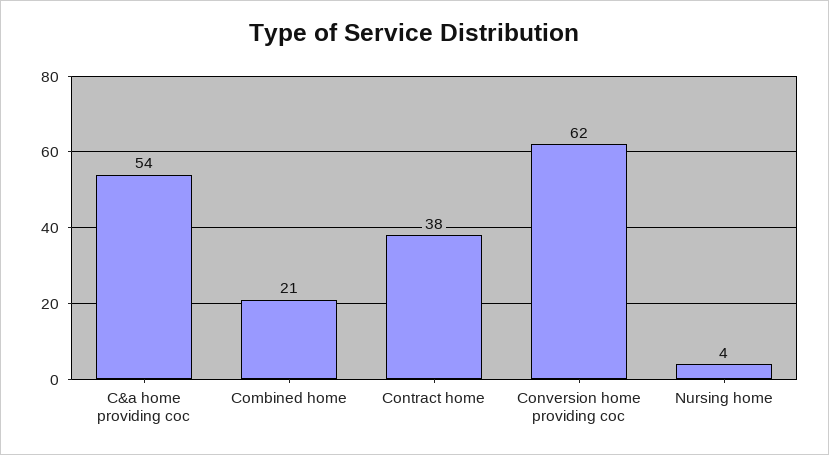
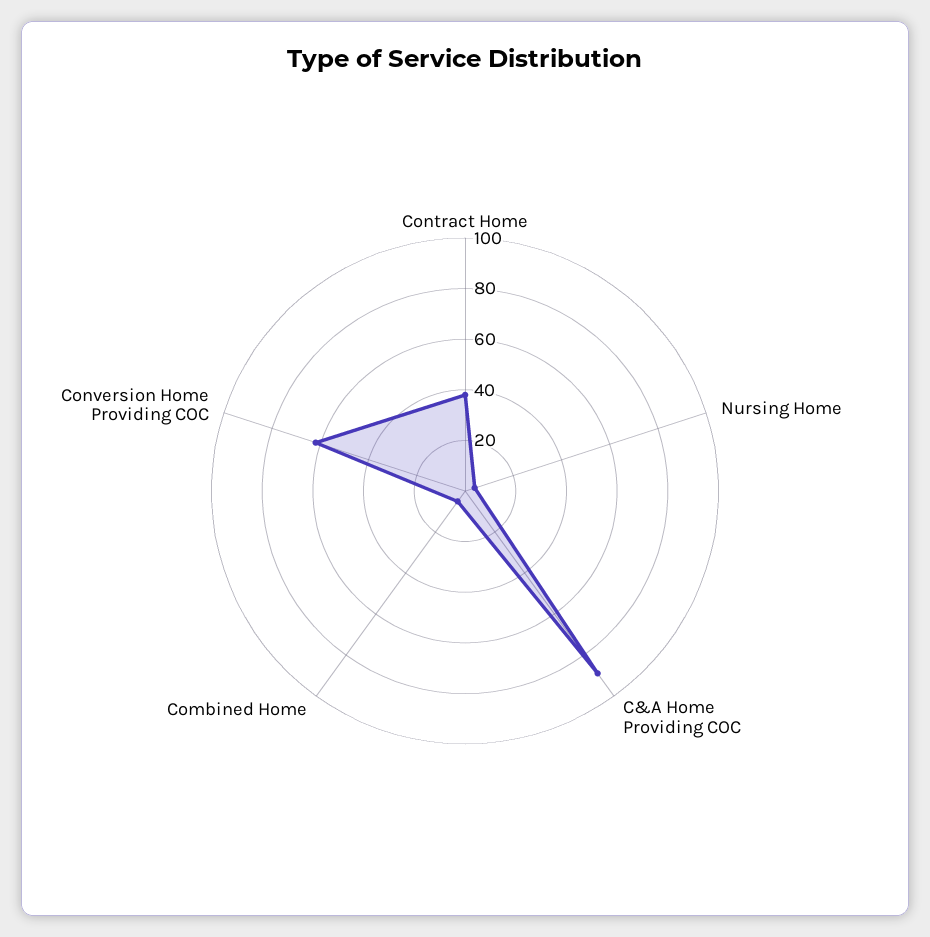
C&a home providing coc: 54 -> 90
Combined home: 21 -> 5

